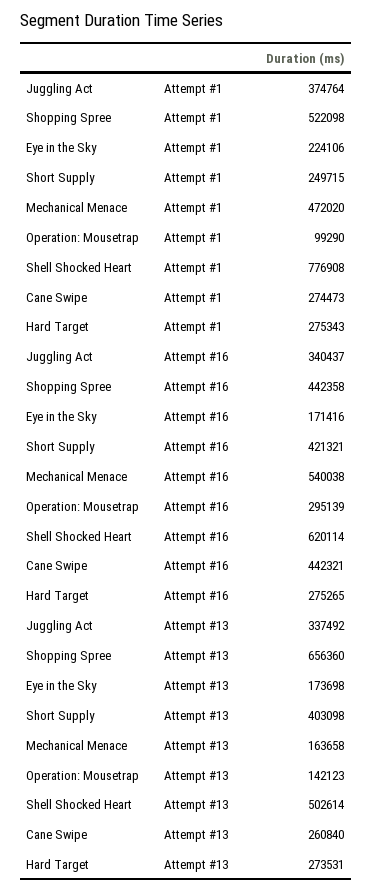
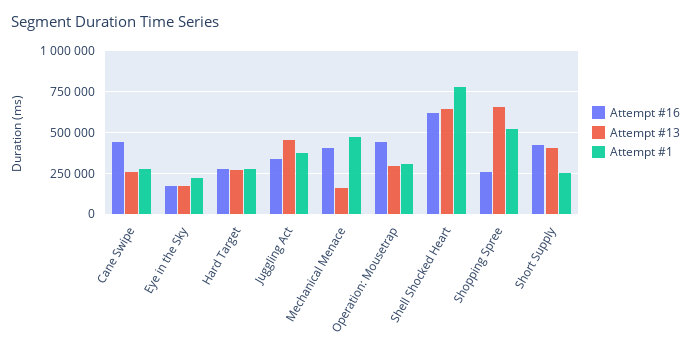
Attempt #1, Operation: Mousetrap: 99290 -> 300000
Attempt #16, Shopping Spree: 442358 -> 250000
Attempt #16, Mechanical Menace: 540038 -> 400000
Attempt #16, Operation: Mousetrap: 295139 -> 450000
Attempt #13, Juggling Act: 337492 -> 450000
Attempt #13, Operation: Mousetrap: 142123 -> 300000
Attempt #13, Shell Shocked Heart: 502614 -> 650000

